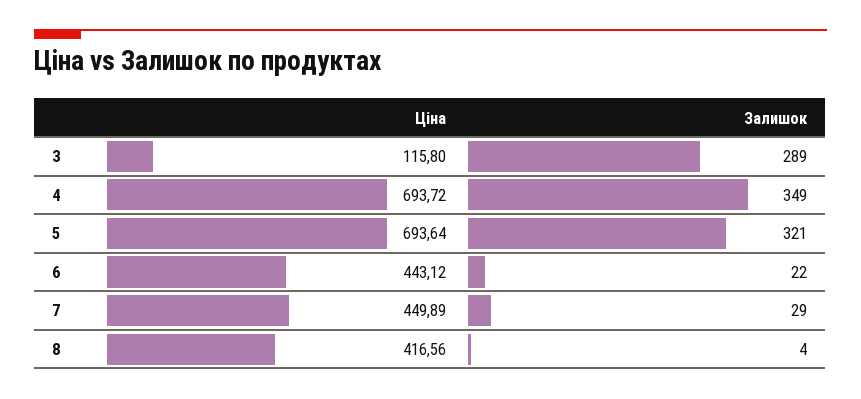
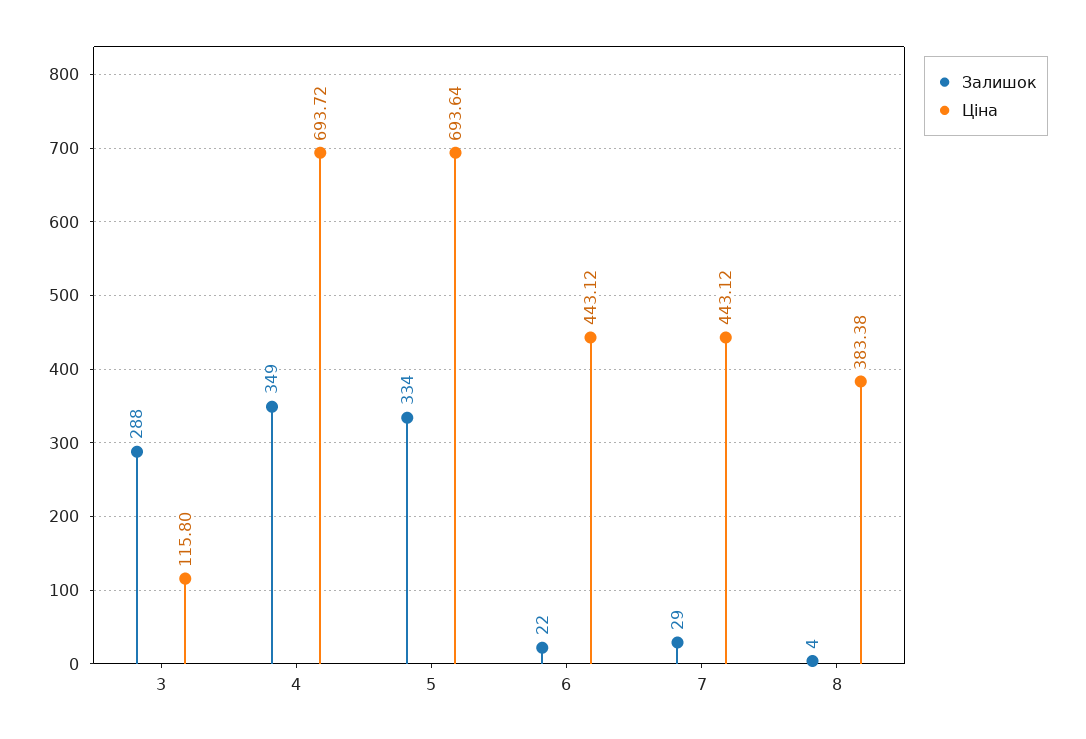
Залишок, 3: 289 -> 288
Залишок, 5: 321 -> 334
Ціна, 7: 449.89 -> 443.12
Ціна, 8: 416.56 -> 383.38

